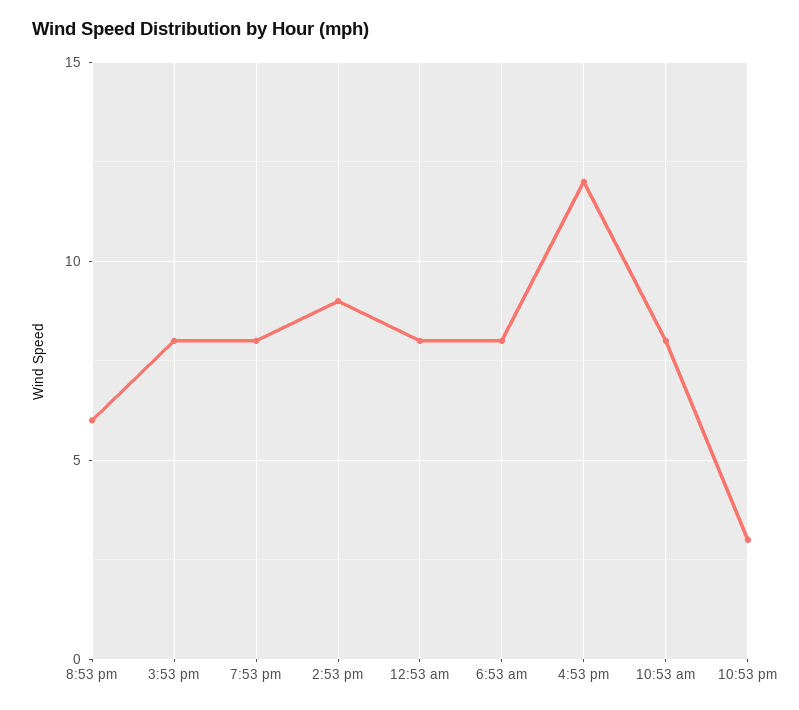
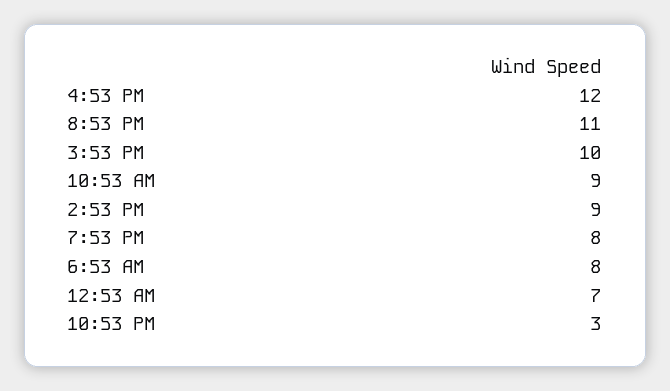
8:53 pm: 6 -> 11
3:53 pm: 8 -> 10
12:53 am: 8 -> 7
10:53 am: 8 -> 9

